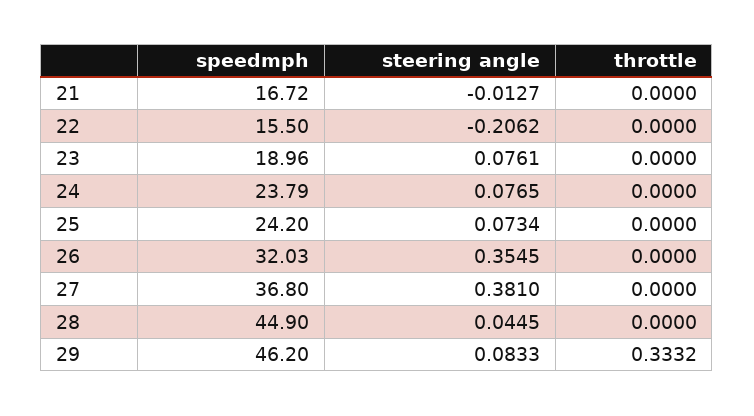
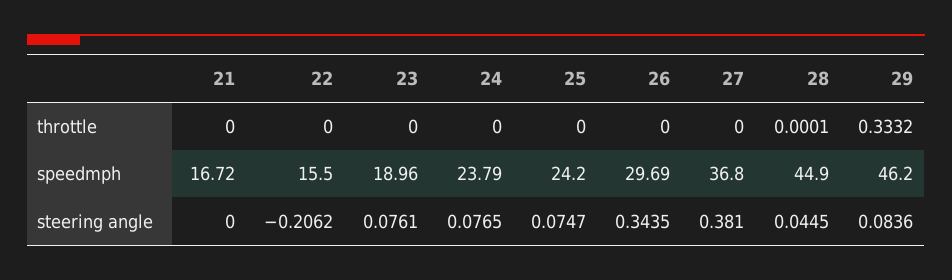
steering angle, 21: -0.0127 -> 0
steering angle, 25: 0.0734 -> 0.0747
speedmph, 26: 32.03 -> 29.69
steering angle, 26: 0.3545 -> 0.3435
throttle, 28: 0 -> 0.0001
steering angle, 29: 0.0833 -> 0.0836

